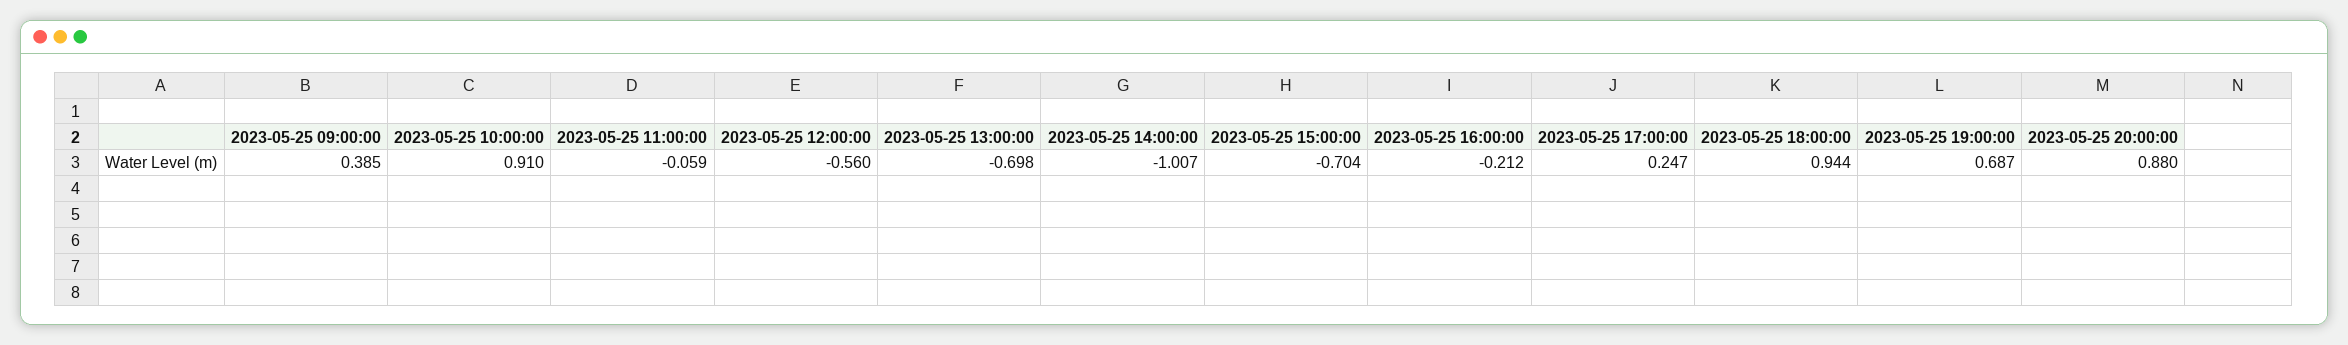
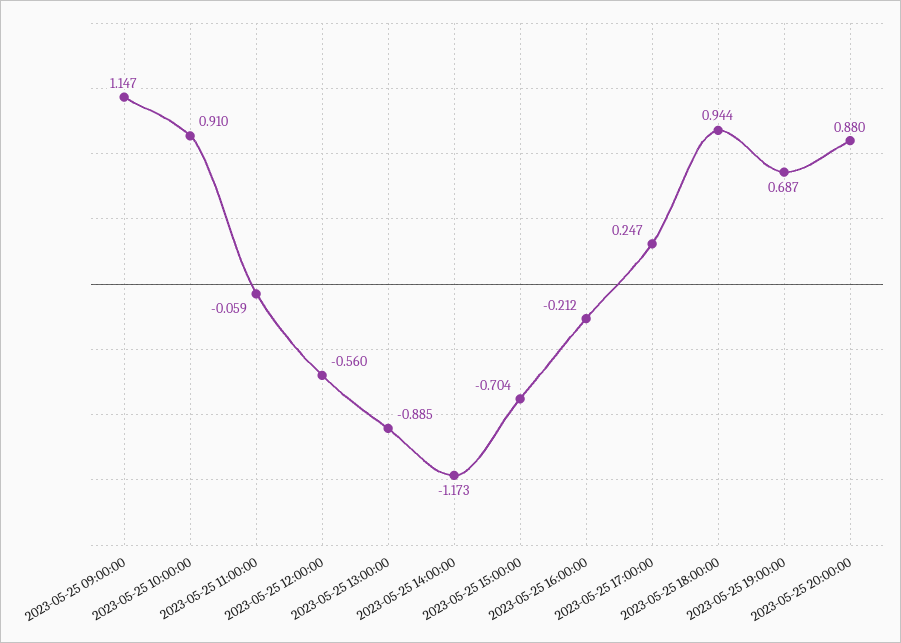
2023-05-25 09:00:00: 0.385 -> 1.147
2023-05-25 13:00:00: -0.698 -> -0.885
2023-05-25 14:00:00: -1.007 -> -1.173

